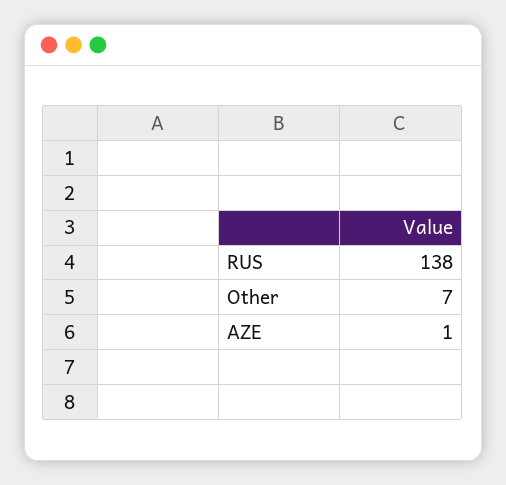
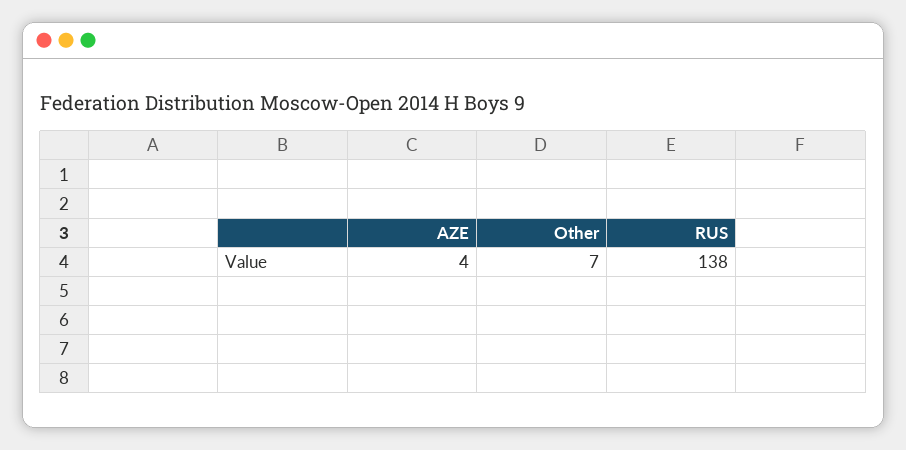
AZE: 1 -> 4

